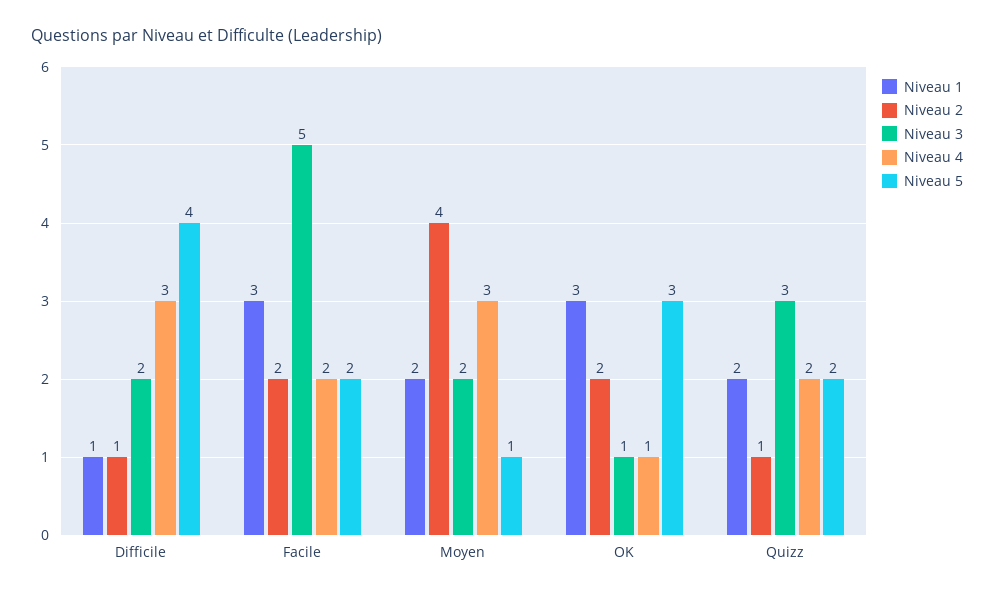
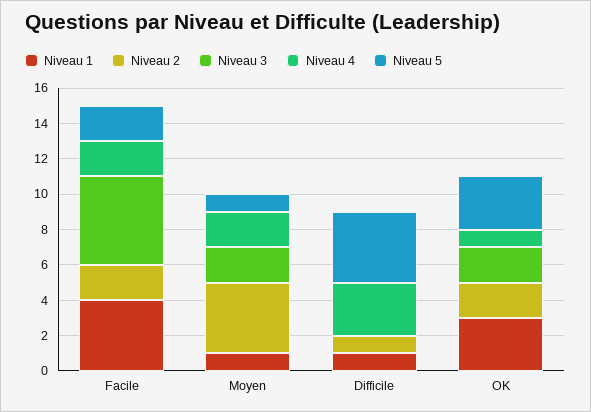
Niveau 3, Difficile: 2 -> 0
Niveau 1, Facile: 3 -> 4
Niveau 1, Moyen: 2 -> 1
Niveau 4, Moyen: 3 -> 2
Niveau 3, OK: 1 -> 2
Niveau 1, Quizz: 2 -> none
Niveau 2, Quizz: 1 -> none
Niveau 3, Quizz: 3 -> none
Niveau 4, Quizz: 2 -> none
Niveau 5, Quizz: 2 -> none

